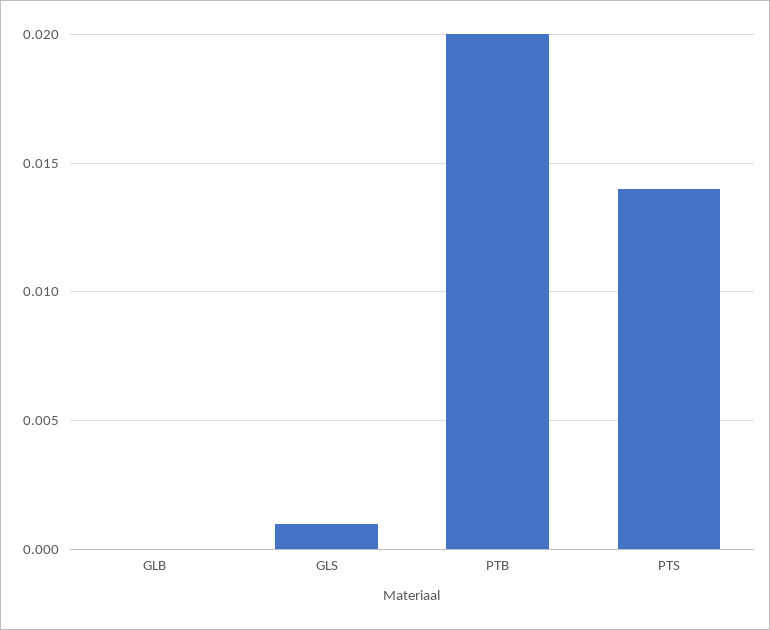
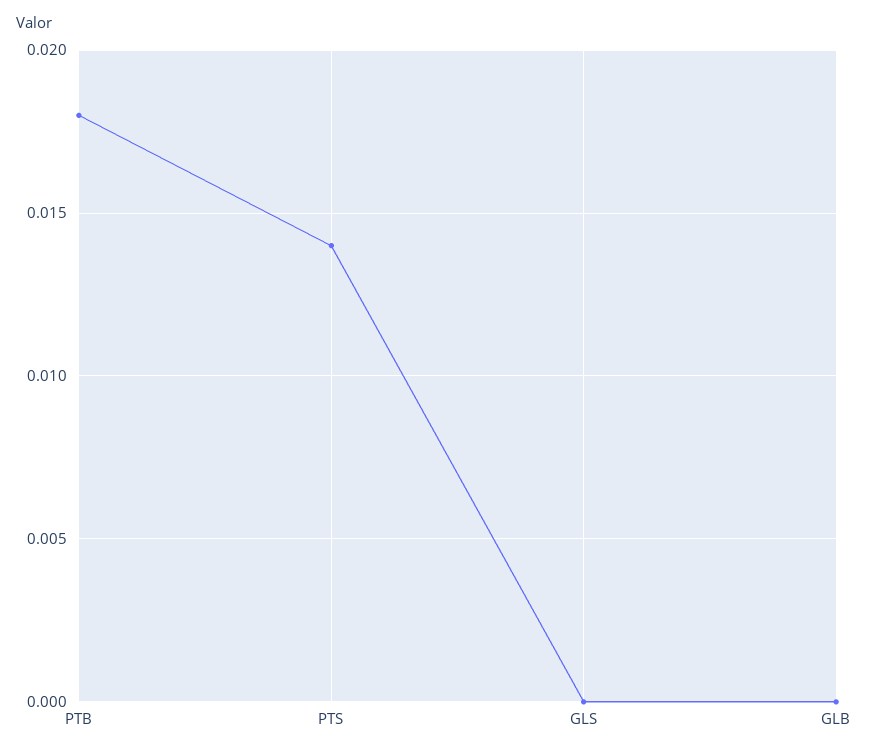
GLS: 0.001 -> 0
PTB: 0.02 -> 0.018

